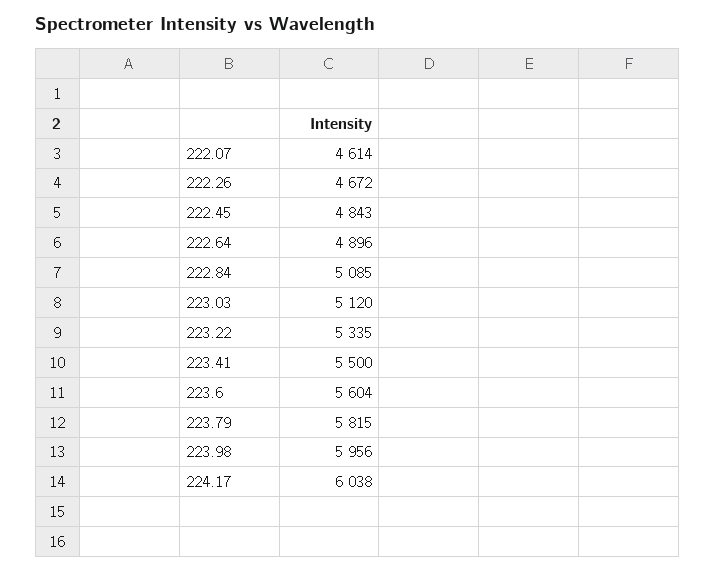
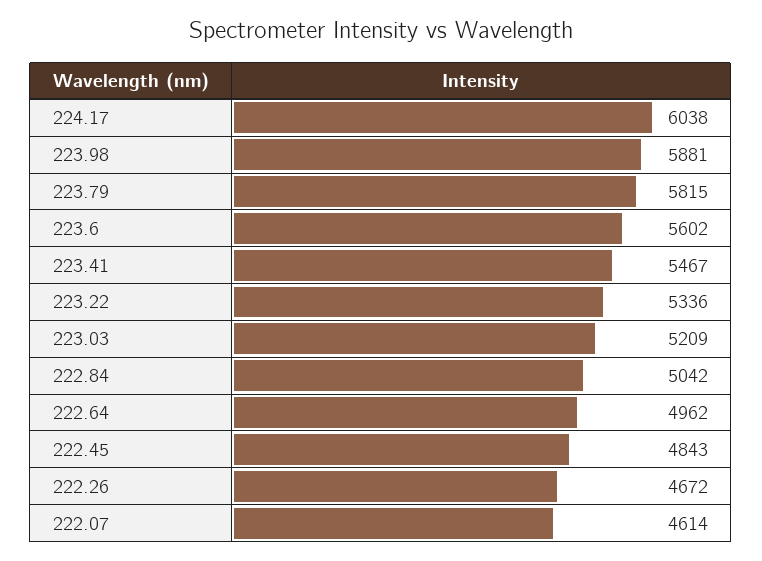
222.64: 4896 -> 4962
222.84: 5085 -> 5042
223.03: 5120 -> 5209
223.22: 5335 -> 5336
223.41: 5500 -> 5467
223.6: 5604 -> 5602
223.98: 5956 -> 5881

